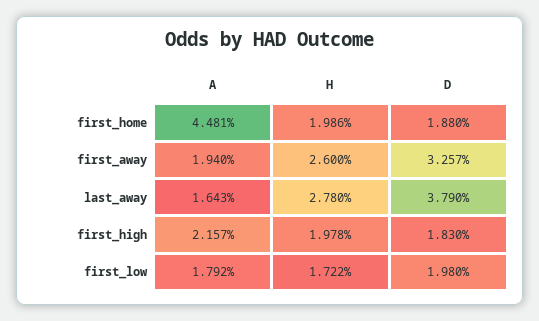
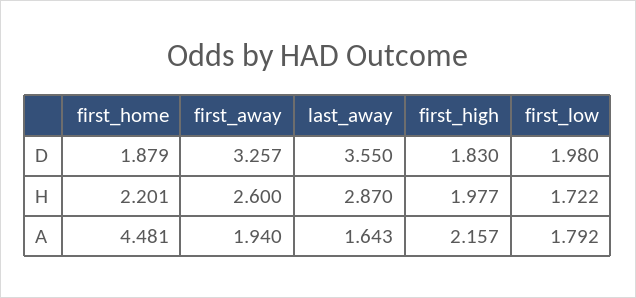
H, first_home: 1.986 -> 2.201
D, first_home: 1.88 -> 1.879
H, last_away: 2.78 -> 2.87
D, last_away: 3.79 -> 3.55
H, first_high: 1.978 -> 1.977

